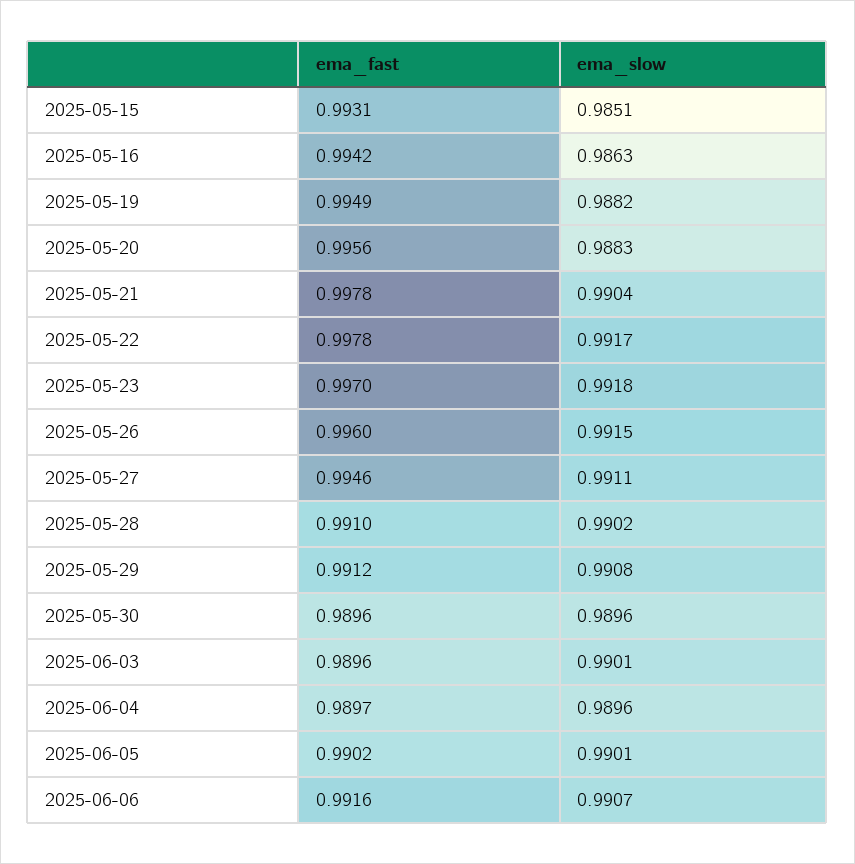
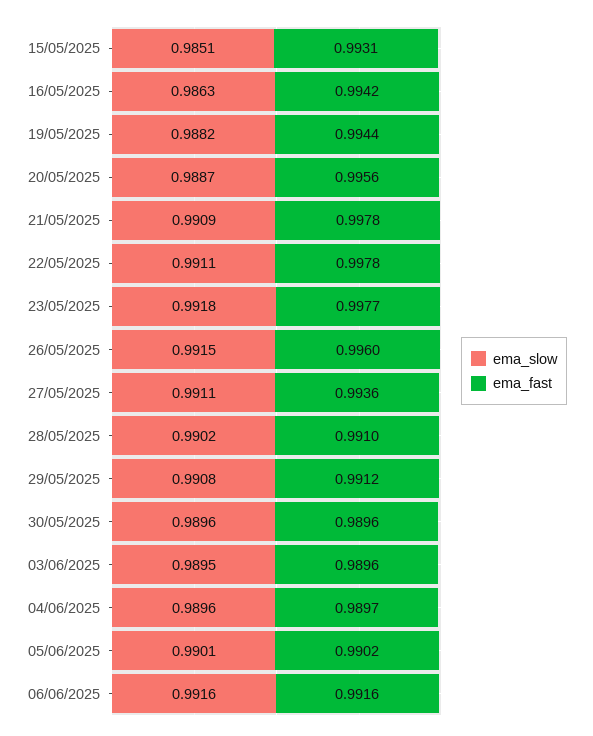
ema_fast, 2025-05-19: 0.9949 -> 0.9944
ema_slow, 2025-05-20: 0.9883 -> 0.9887
ema_slow, 2025-05-21: 0.9904 -> 0.9909
ema_slow, 2025-05-22: 0.9917 -> 0.9911
ema_fast, 2025-05-23: 0.997 -> 0.9977
ema_fast, 2025-05-27: 0.9946 -> 0.9936
ema_slow, 2025-06-03: 0.9901 -> 0.9895
ema_slow, 2025-06-06: 0.9907 -> 0.9916

